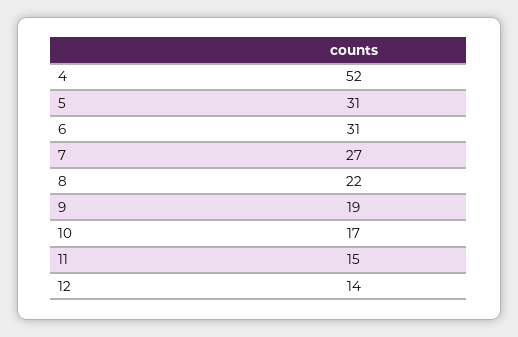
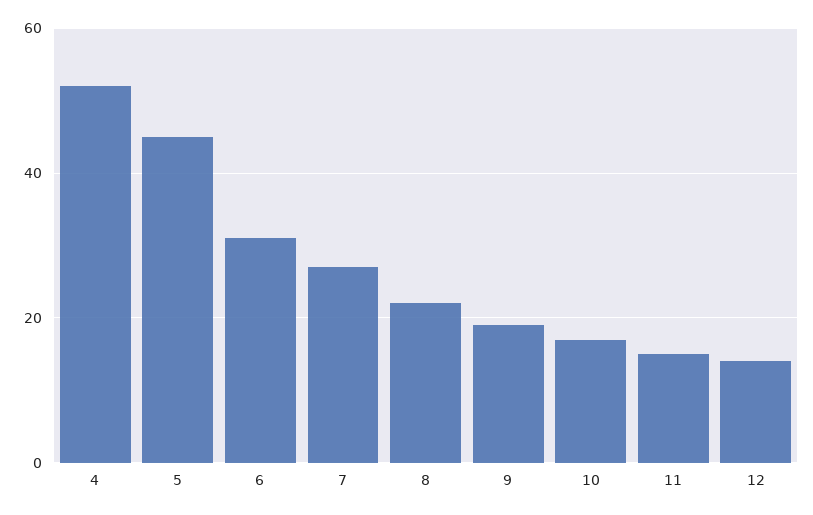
5: 31 -> 45

